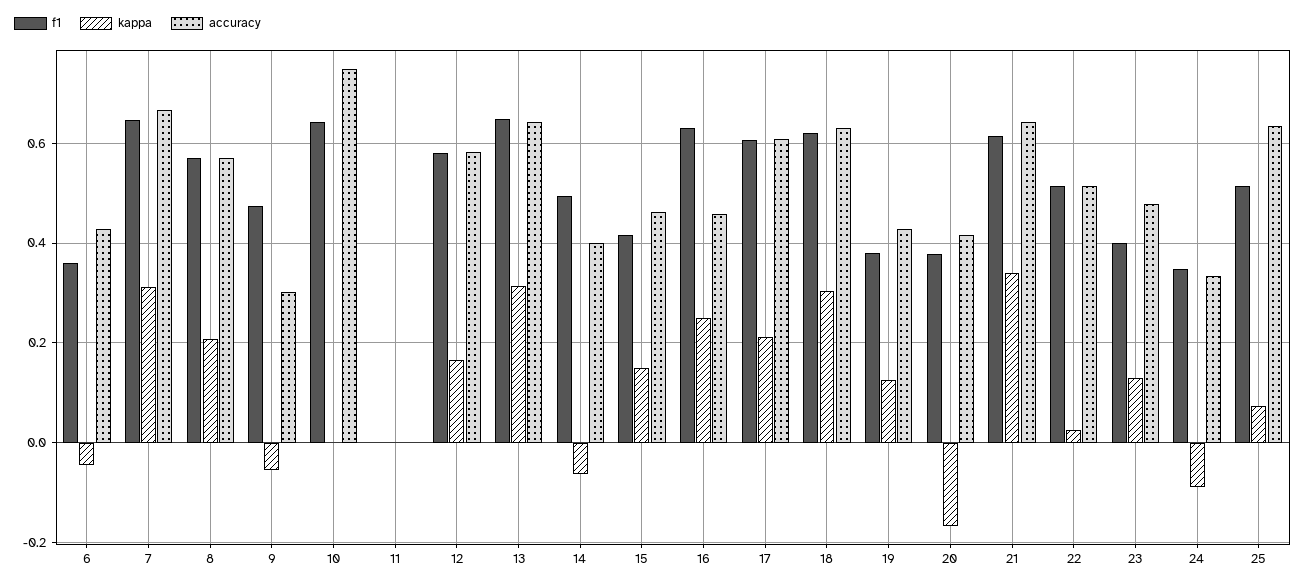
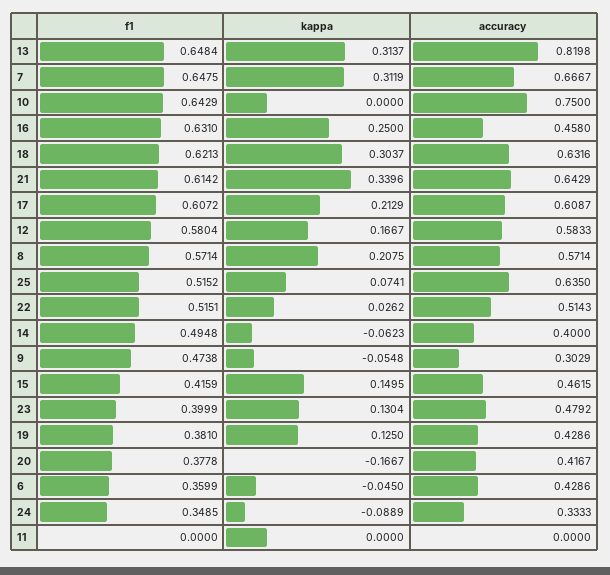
accuracy, 13: 0.64 -> 0.8198

